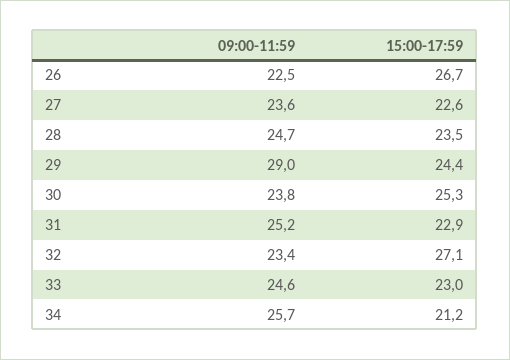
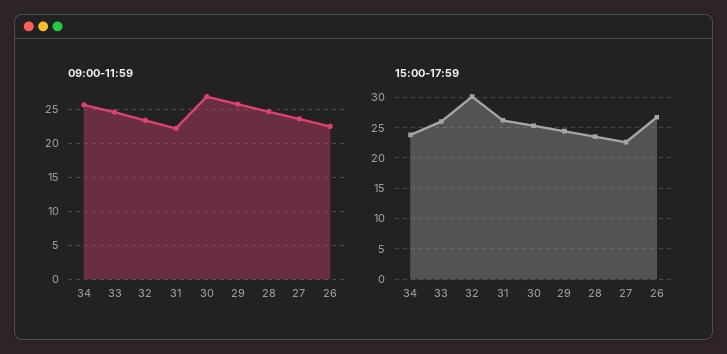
09:00-11:59, 29: 29 -> 26
09:00-11:59, 30: 23.8 -> 27
09:00-11:59, 31: 25.2 -> 22
15:00-17:59, 31: 22.9 -> 26
15:00-17:59, 32: 27.1 -> 30
15:00-17:59, 33: 23 -> 26
15:00-17:59, 34: 21.2 -> 24

